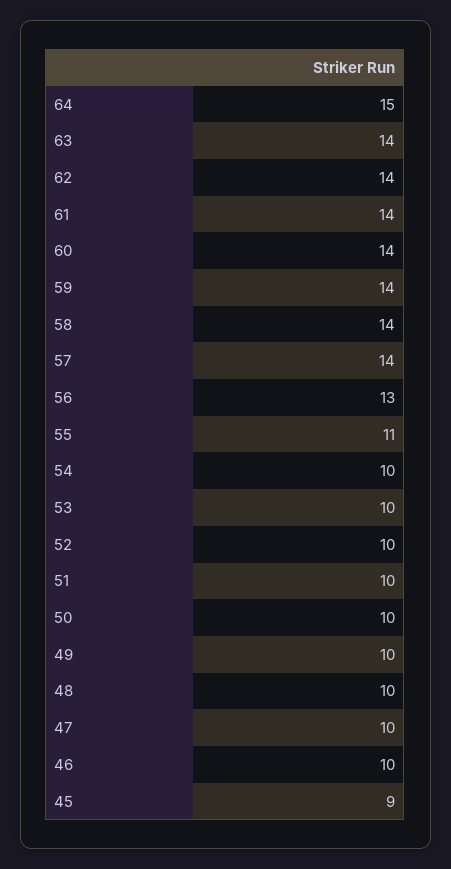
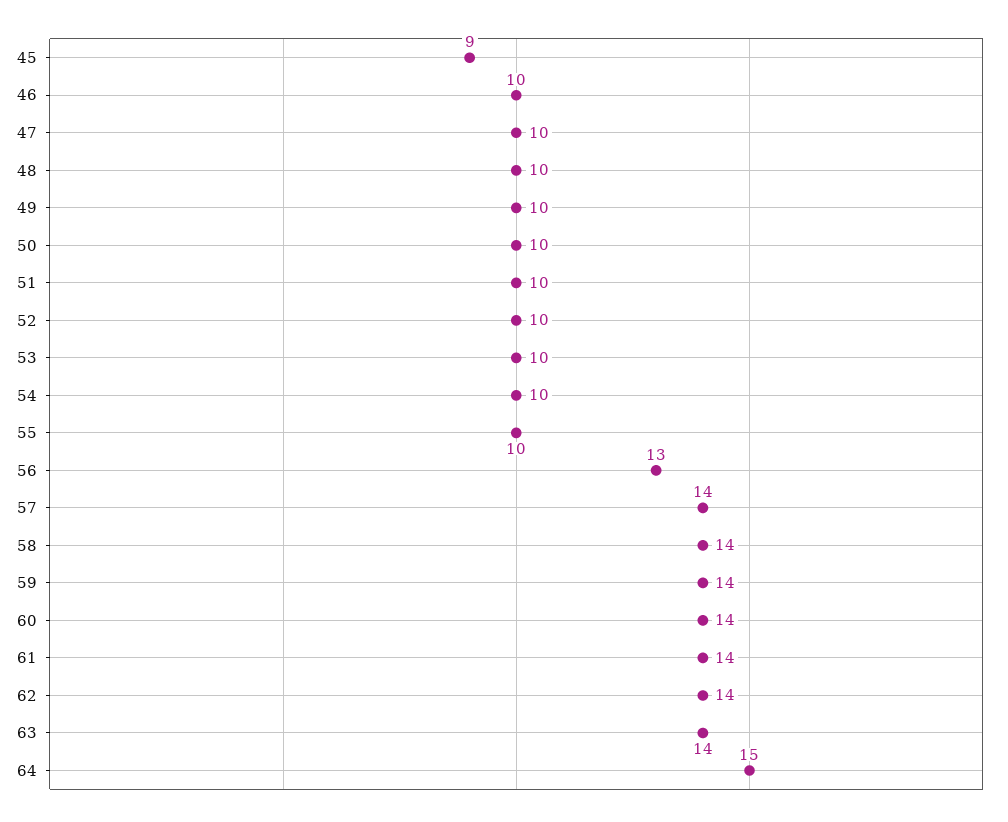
55: 11 -> 10

